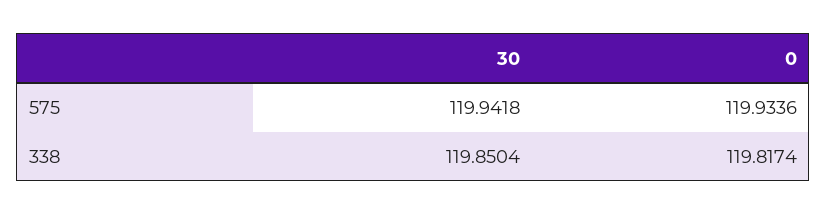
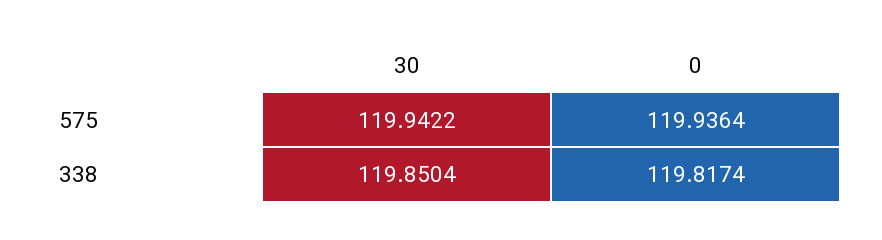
30, 575: 119.9418 -> 119.9422
0, 575: 119.9336 -> 119.9364

